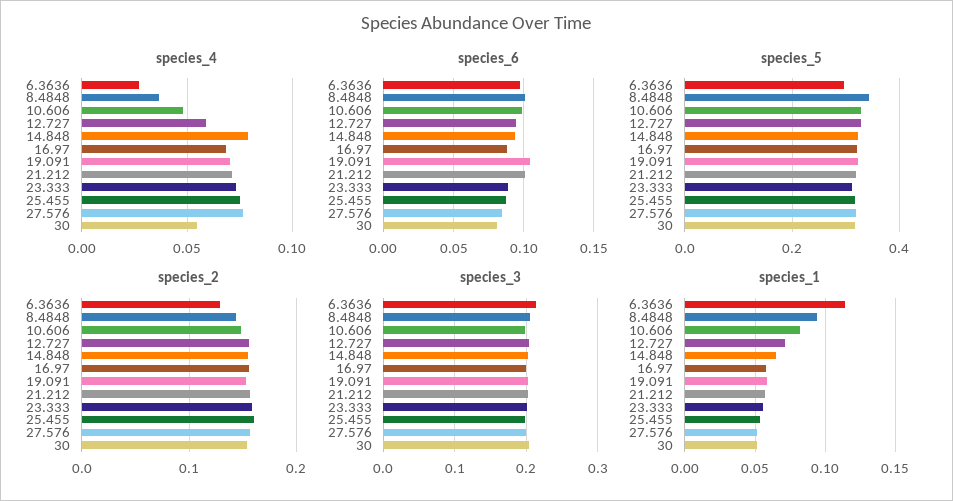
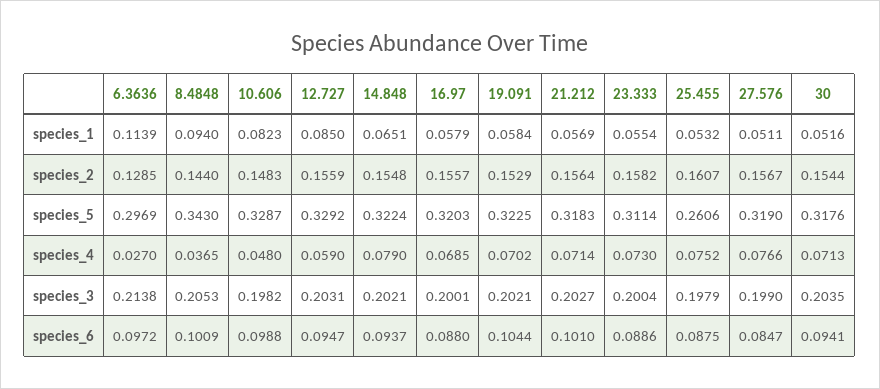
species_4, 30: 0.055 -> 0.0713
species_6, 30: 0.08 -> 0.0941
species_5, 25.455: 0.32 -> 0.2606
species_1, 12.727: 0.07 -> 0.085

